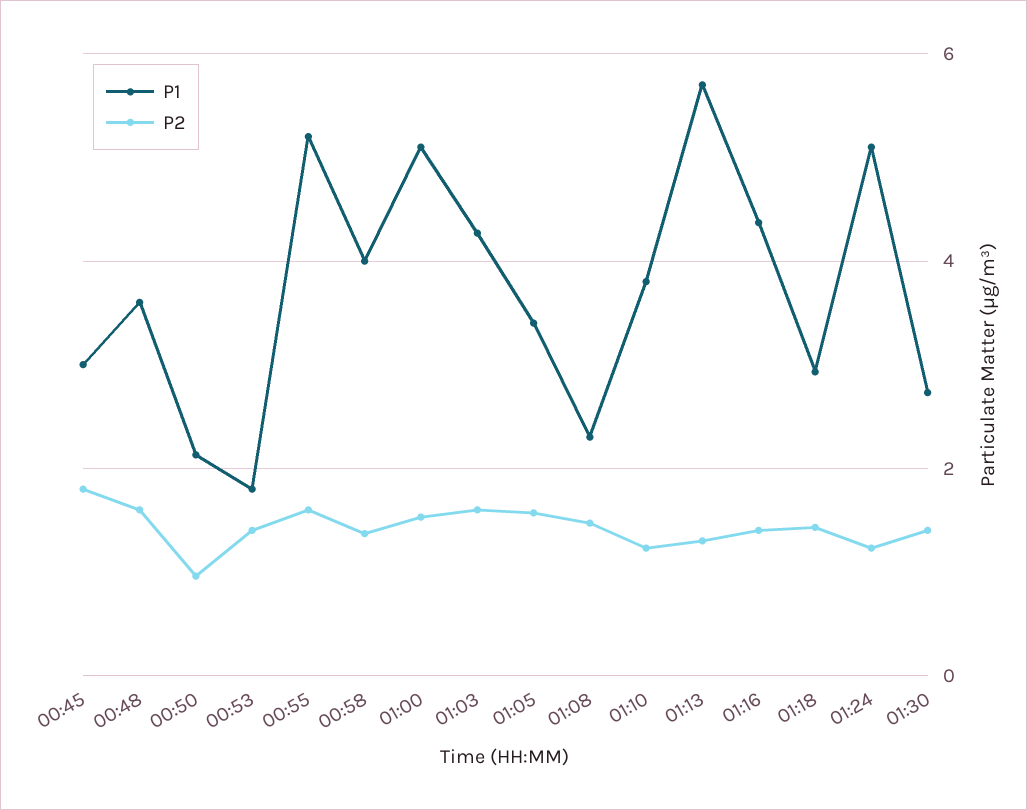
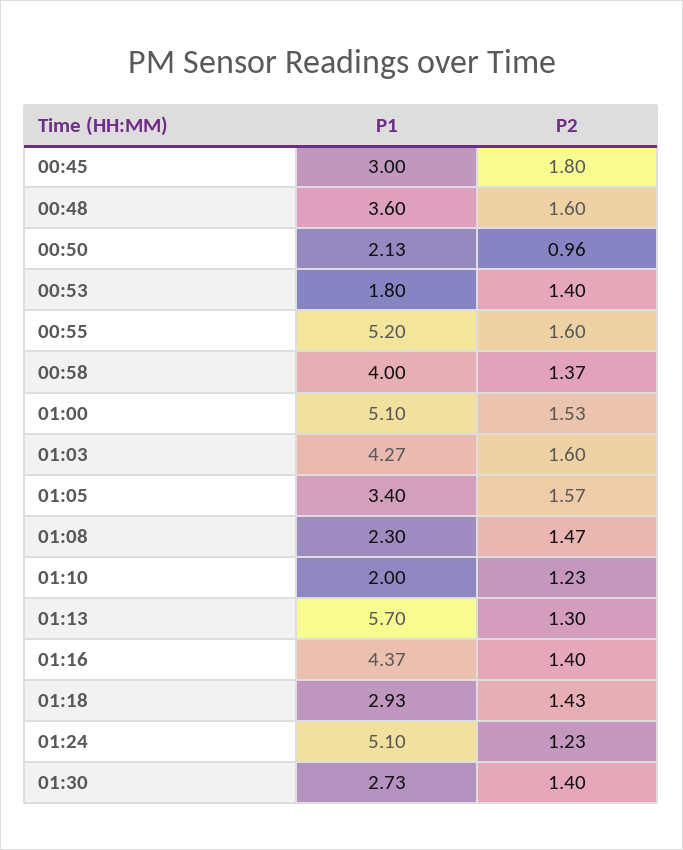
P1, 01:10: 3.8 -> 2

